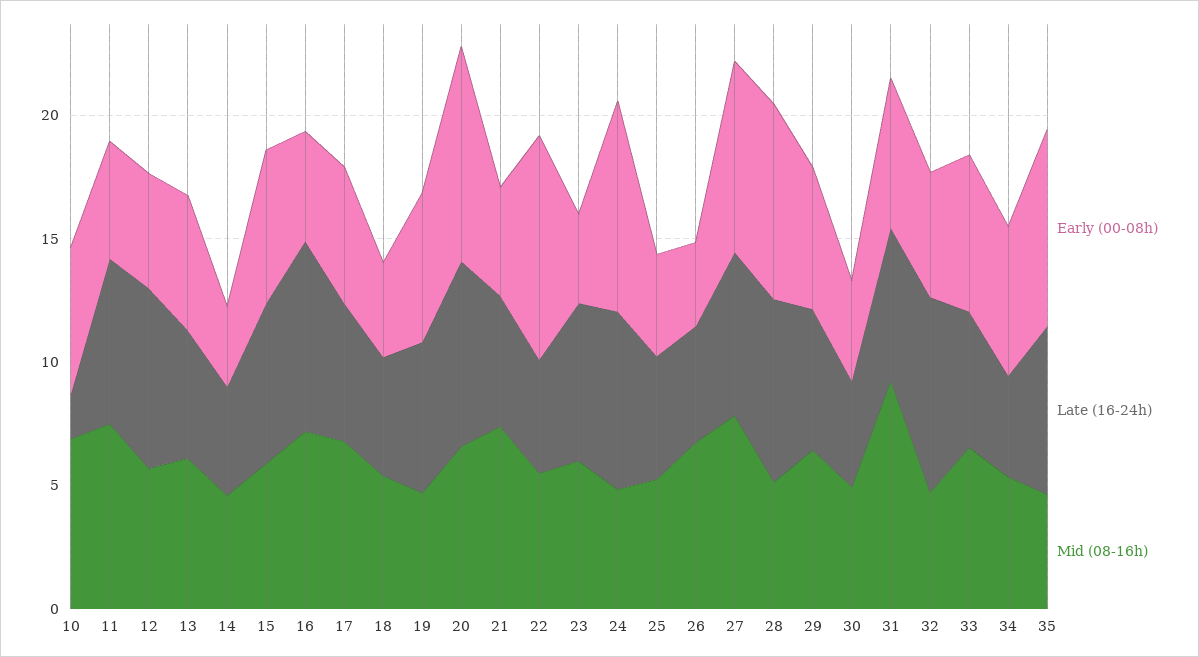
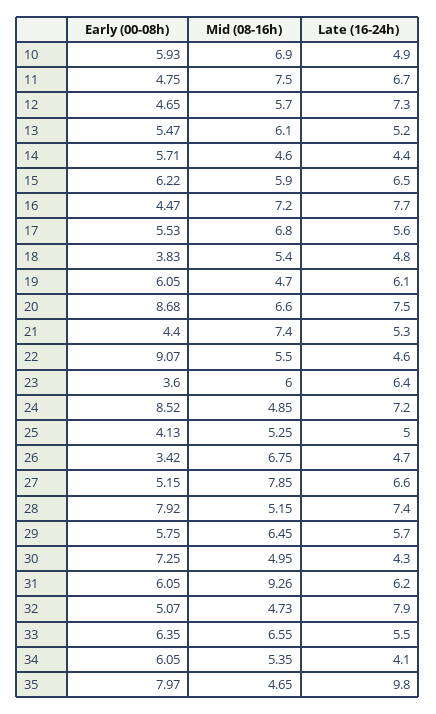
Late (16-24h), 10: 2 -> 4.9
Early (00-08h), 14: 3 -> 5.71
Early (00-08h), 27: 8 -> 5.15
Early (00-08h), 30: 4 -> 7.25
Late (16-24h), 35: 7 -> 9.8

